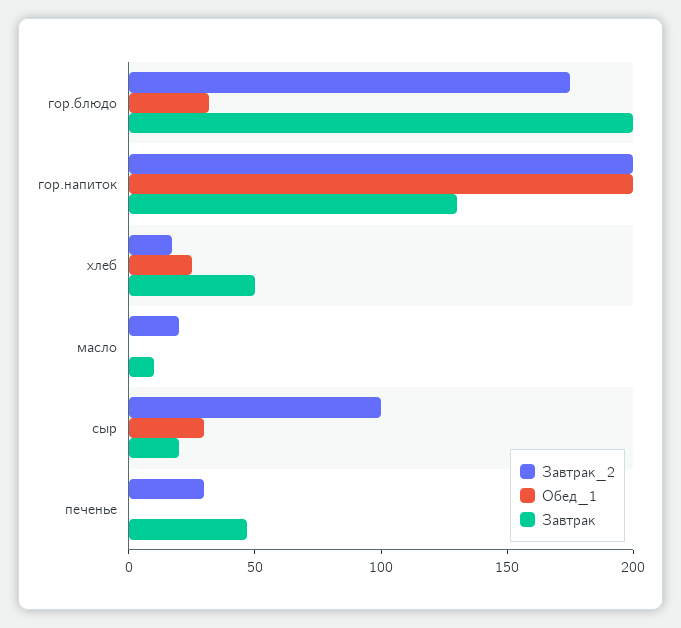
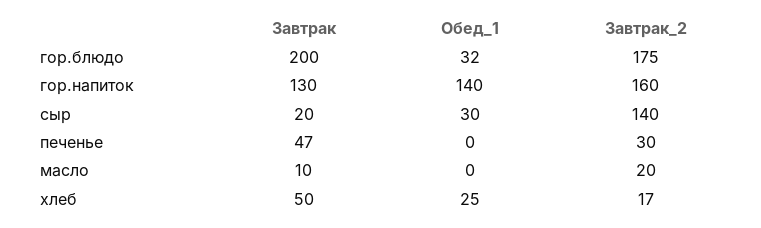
Завтрак_2, гор.напиток: 200 -> 160
Обед_1, гор.напиток: 200 -> 140
Завтрак_2, сыр: 100 -> 140

